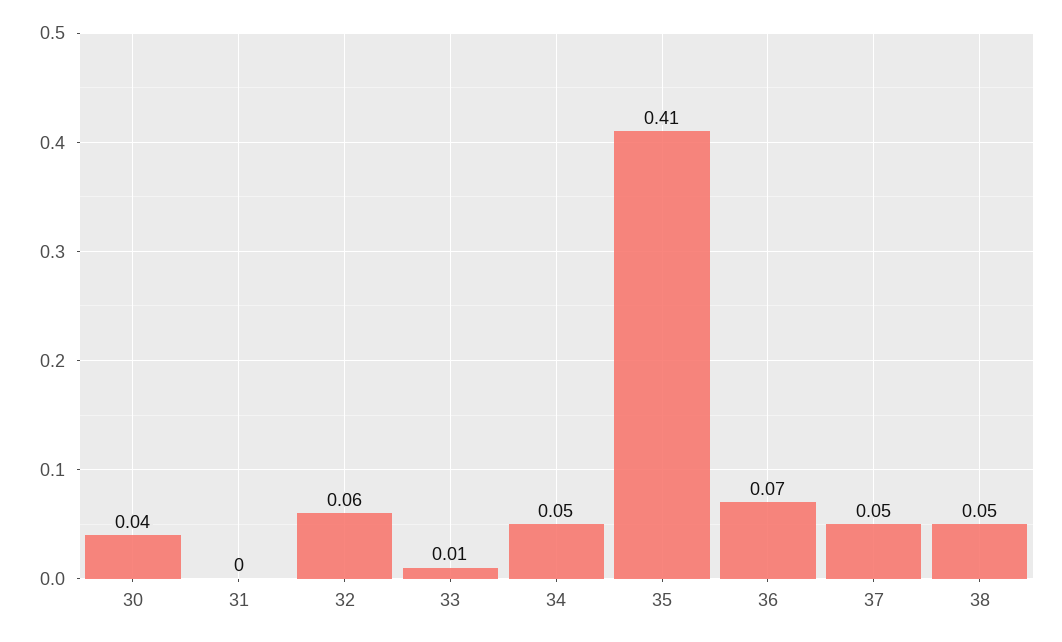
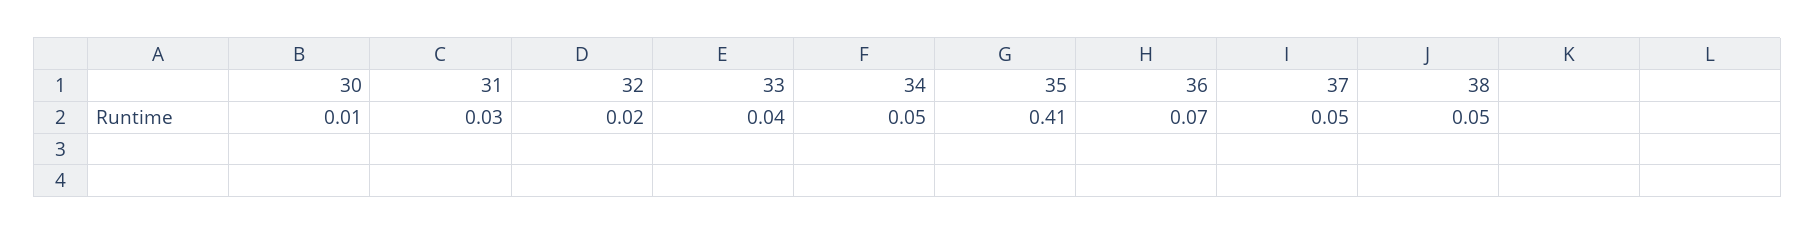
30: 0.04 -> 0.01
31: 0 -> 0.03
32: 0.06 -> 0.02
33: 0.01 -> 0.04

